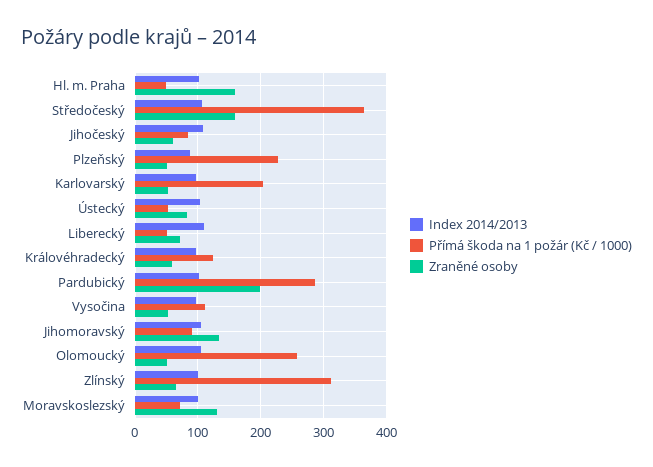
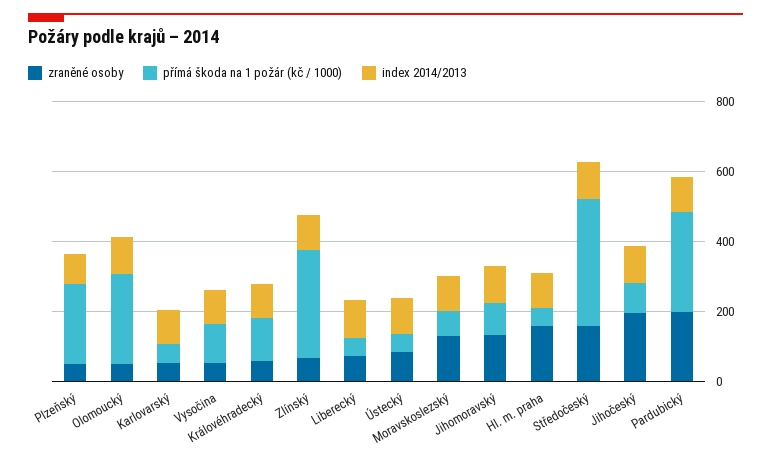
Zraněné osoby, Jihočeský: 60 -> 200
Přímá škoda na 1 požár (Kč / 1000), Karlovarský: 200 -> 50

